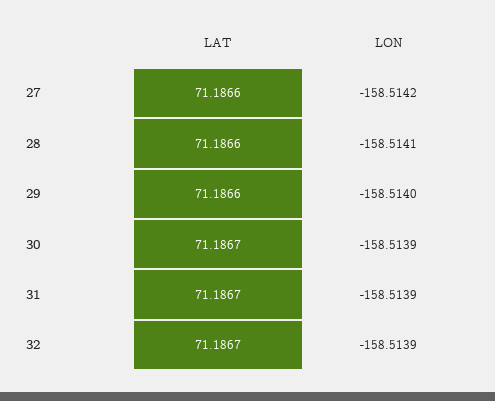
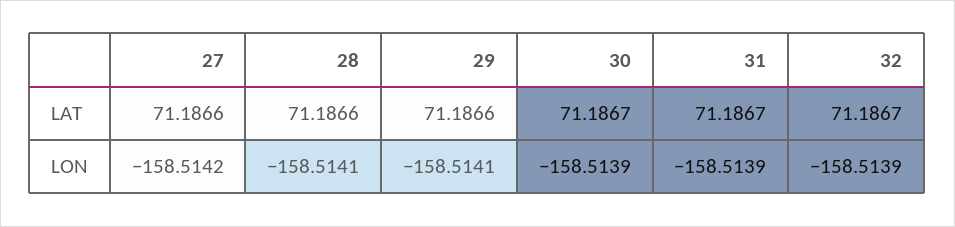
LON, 29: -158.514 -> -158.5141

